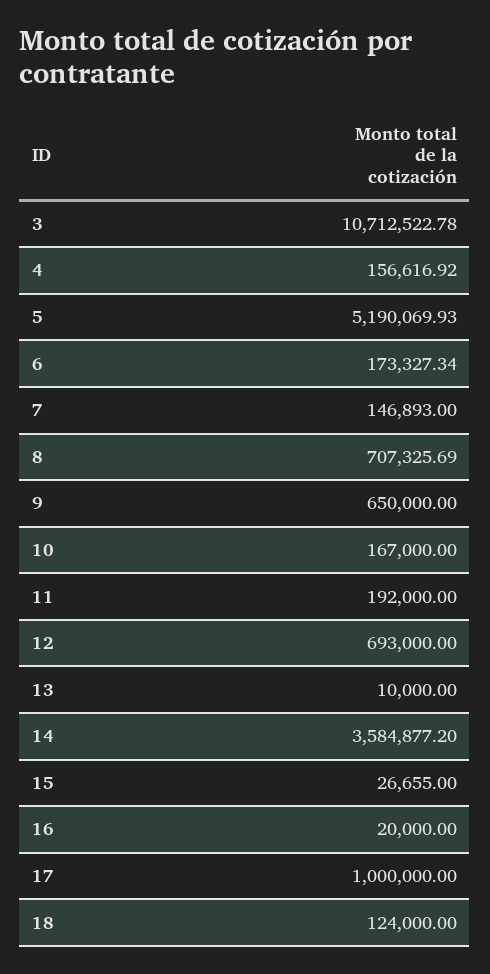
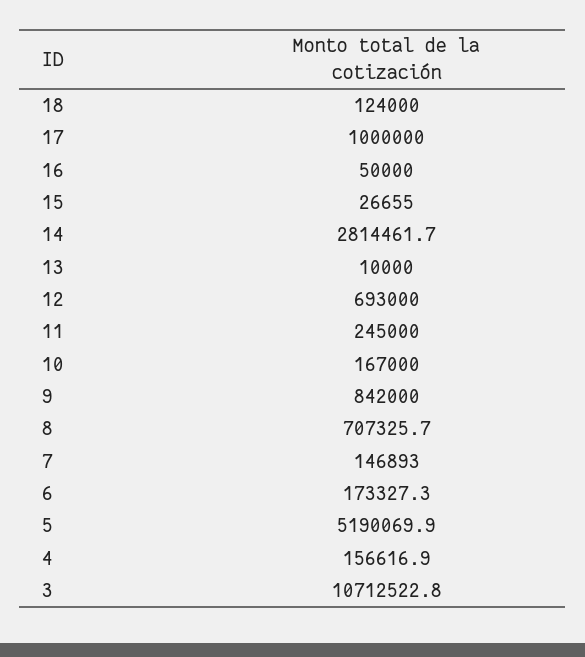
9: 650000 -> 842000
11: 192000 -> 245000
14: 3584877.2 -> 2814461.7
16: 20000 -> 50000

